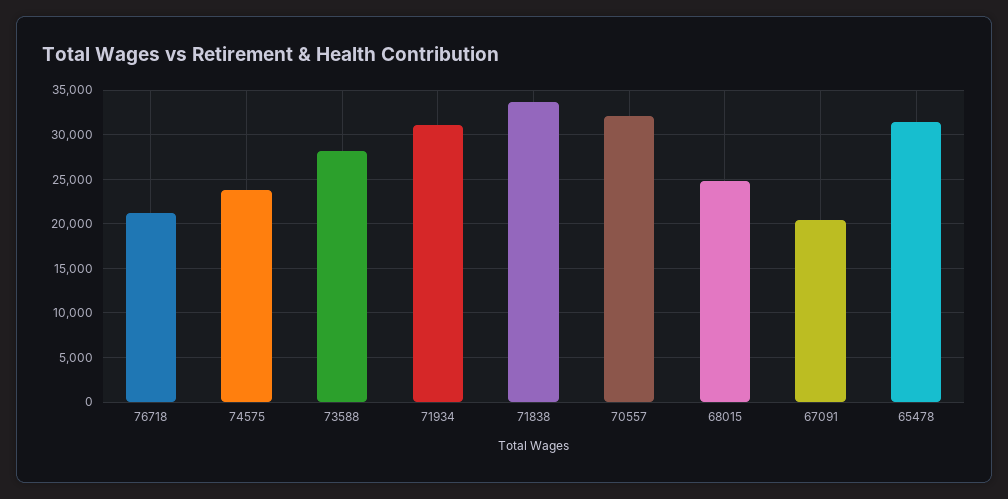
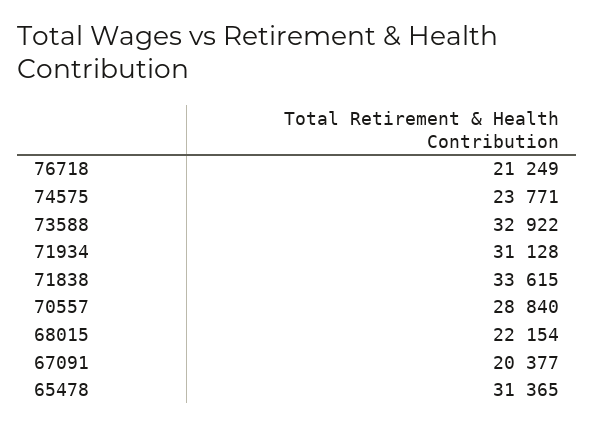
73588: 28000 -> 32922
70557: 32000 -> 28840
68015: 25000 -> 22154

